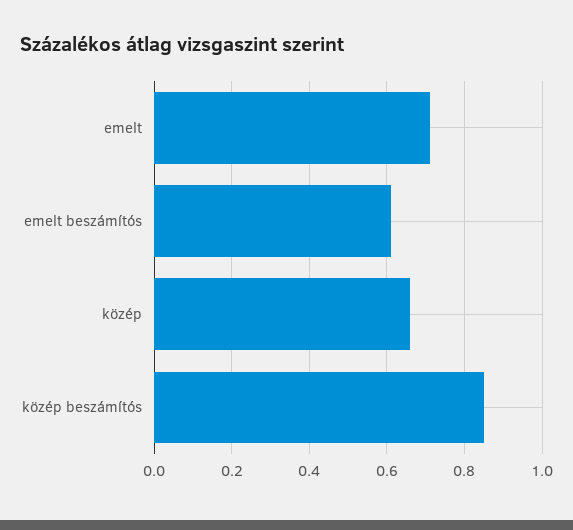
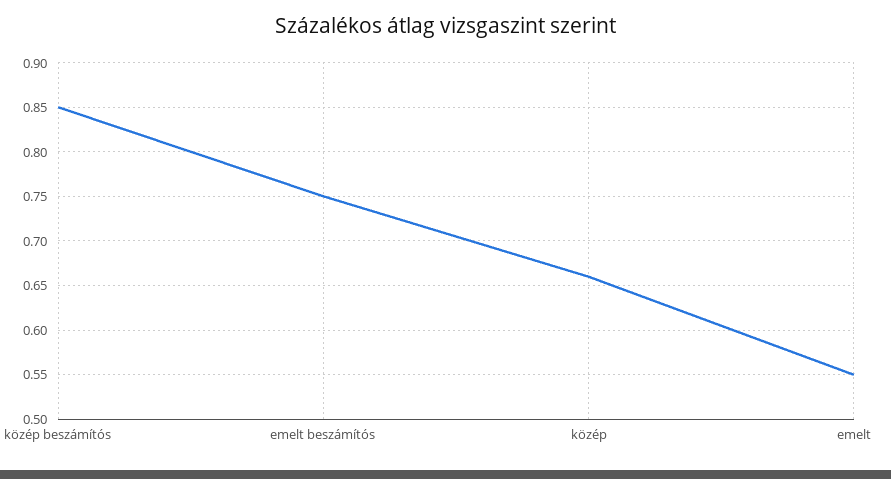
emelt: 0.7 -> 0.55
emelt beszámítós: 0.6 -> 0.75

